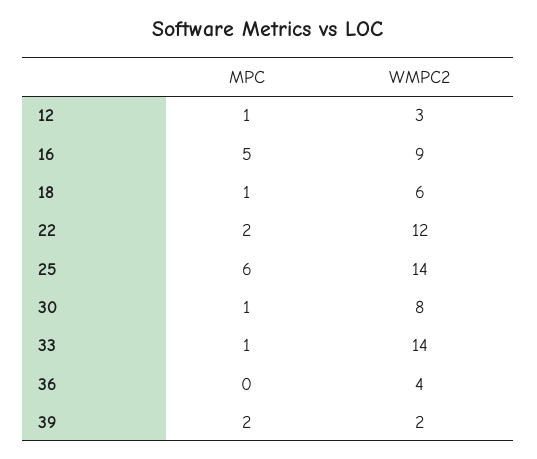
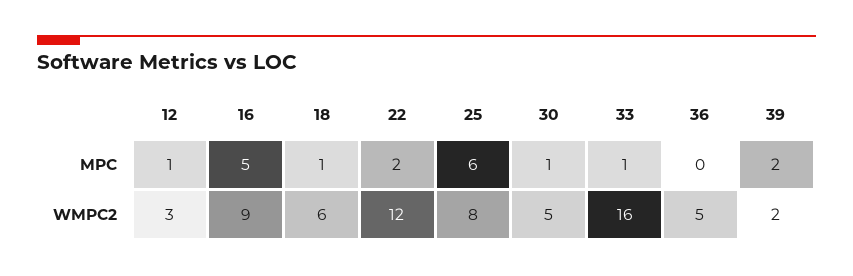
WMPC2, 25: 14 -> 8
WMPC2, 30: 8 -> 5
WMPC2, 33: 14 -> 16
WMPC2, 36: 4 -> 5

